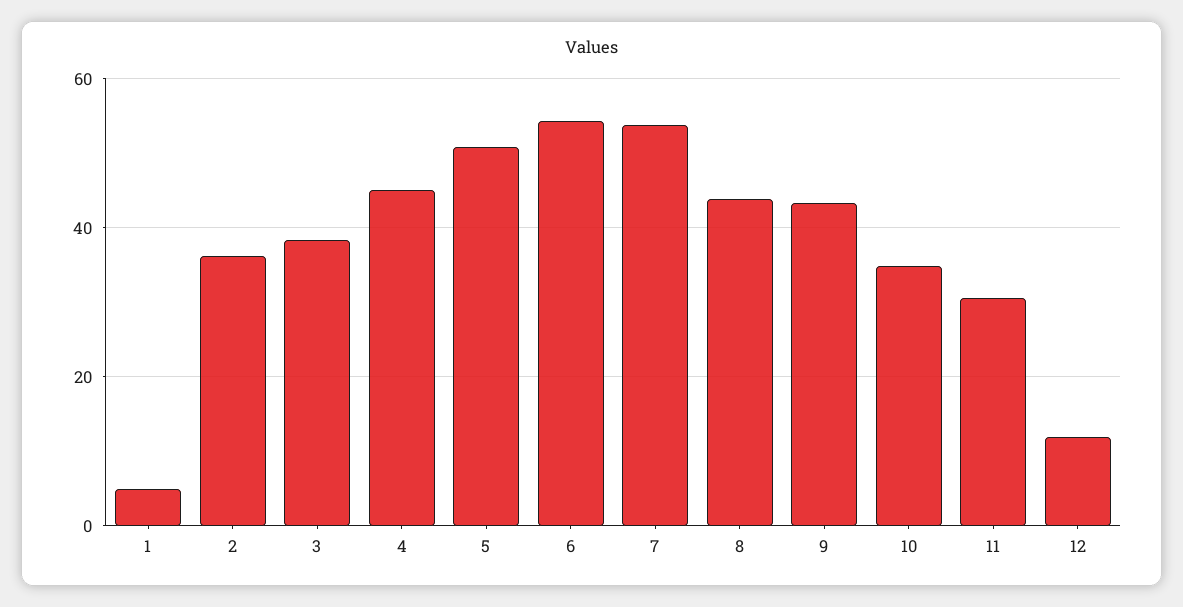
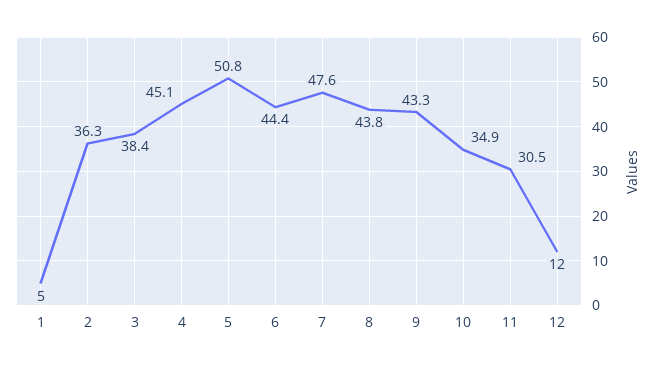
6: 54 -> 44.4
7: 54 -> 47.6

